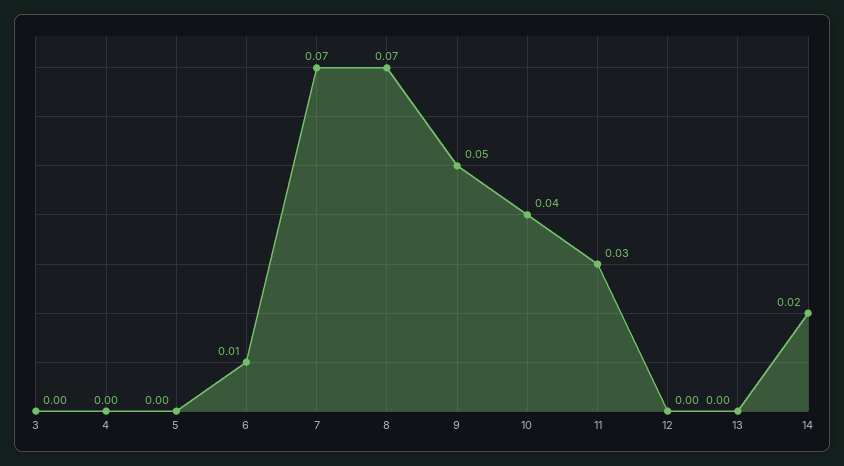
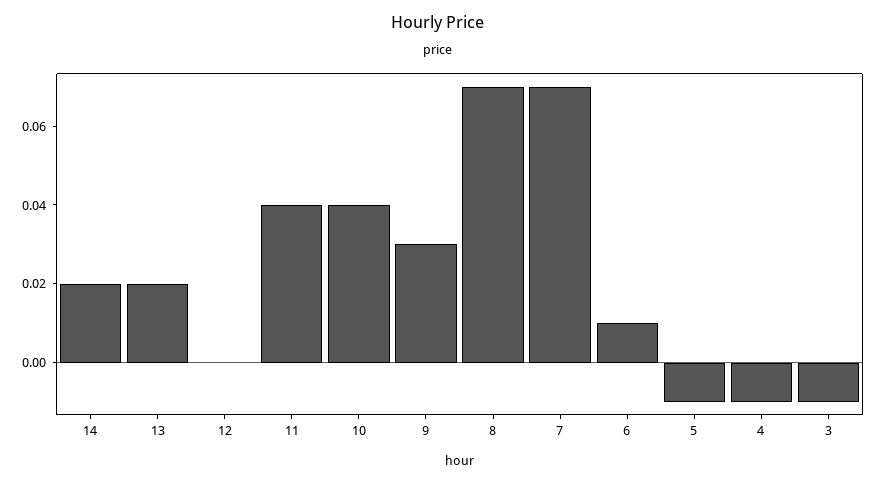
3: 0 -> -0.01
4: 0 -> -0.01
5: 0 -> -0.01
9: 0.05 -> 0.03
11: 0.03 -> 0.04
13: 0 -> 0.02

